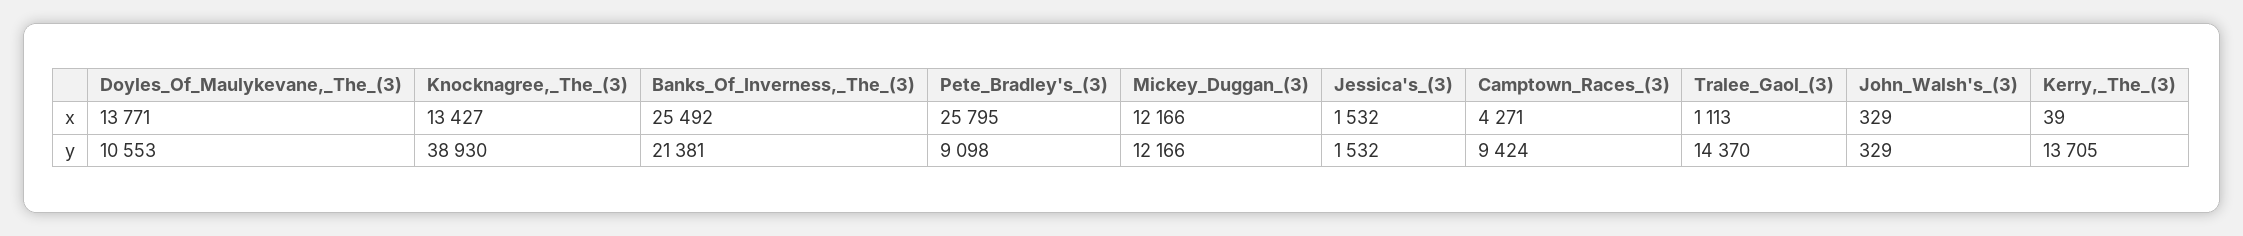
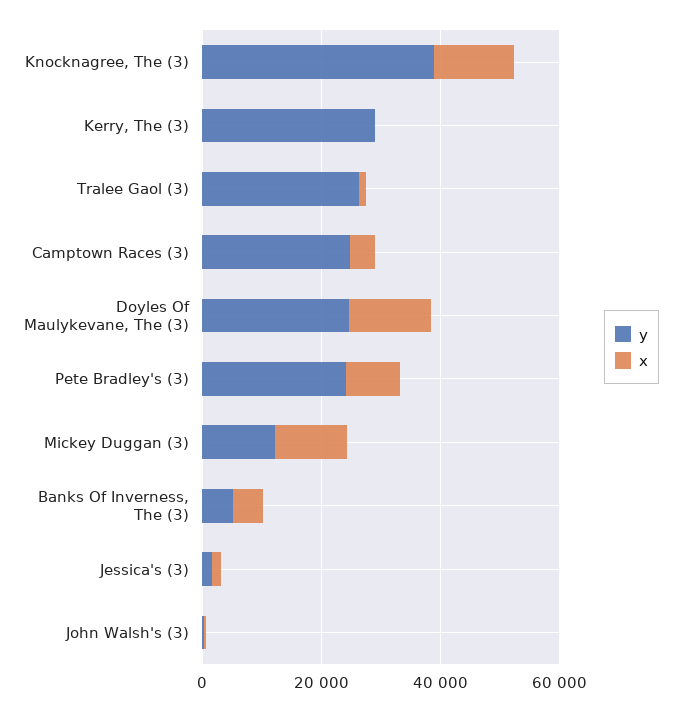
x, Banks_Of_Inverness,_The_(3): 25492 -> 5000
x, Pete_Bradley's_(3): 25795 -> 10000
y, Doyles_Of_Maulykevane,_The_(3): 10553 -> 25000
y, Banks_Of_Inverness,_The_(3): 21381 -> 5000
y, Pete_Bradley's_(3): 9098 -> 25000
y, Camptown_Races_(3): 9424 -> 25000
y, Tralee_Gaol_(3): 14370 -> 25000
y, Kerry,_The_(3): 13705 -> 30000

